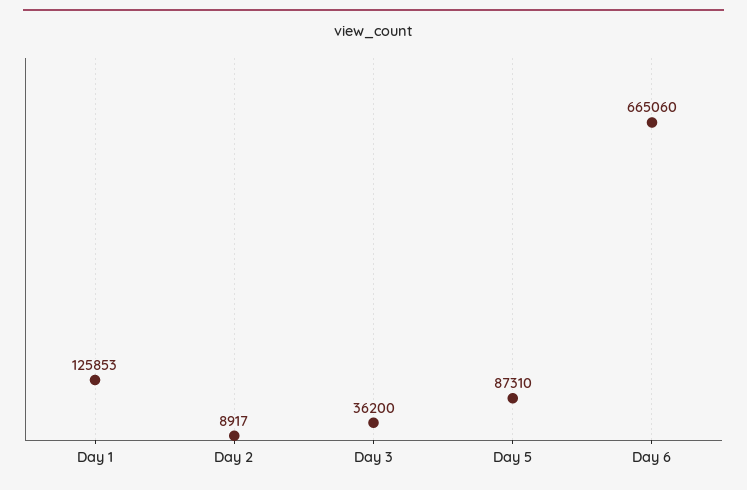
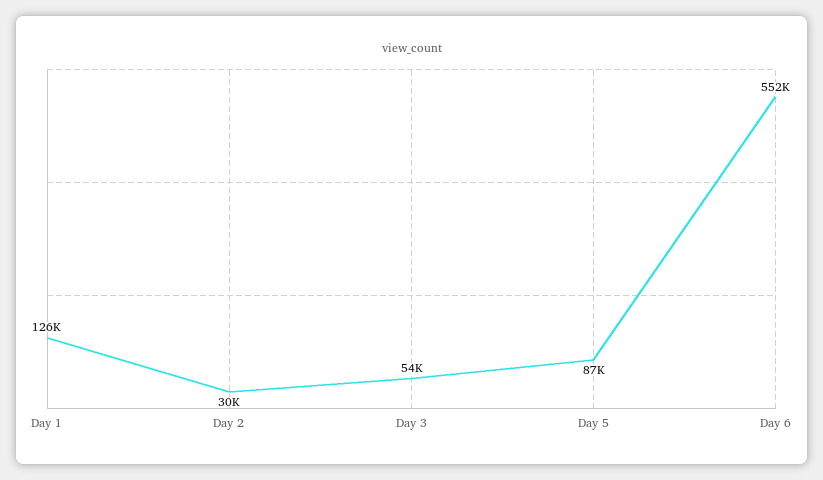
Day 2: 8917 -> 30000
Day 3: 36200 -> 54000
Day 6: 665060 -> 552000

